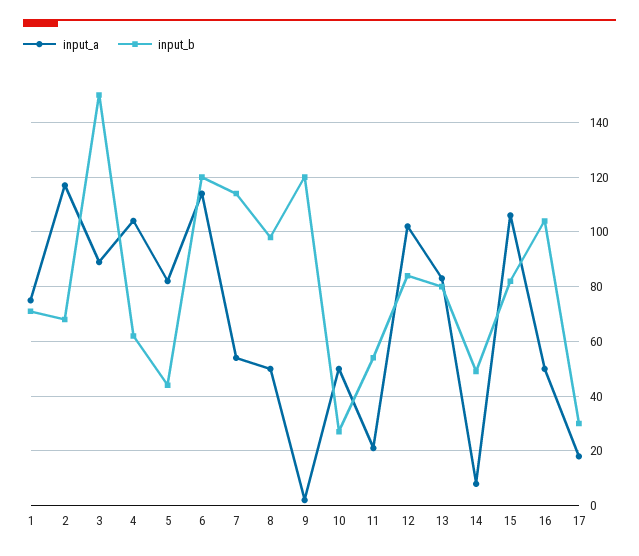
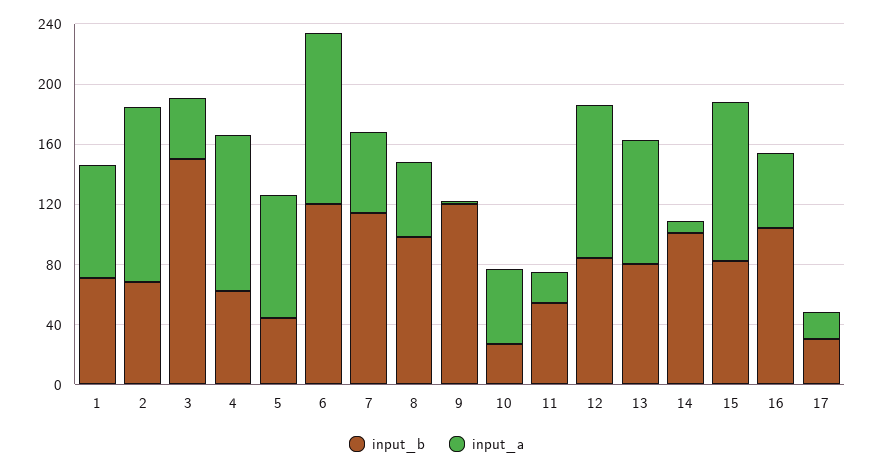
input_a, 3: 90 -> 40
input_b, 14: 50 -> 100

